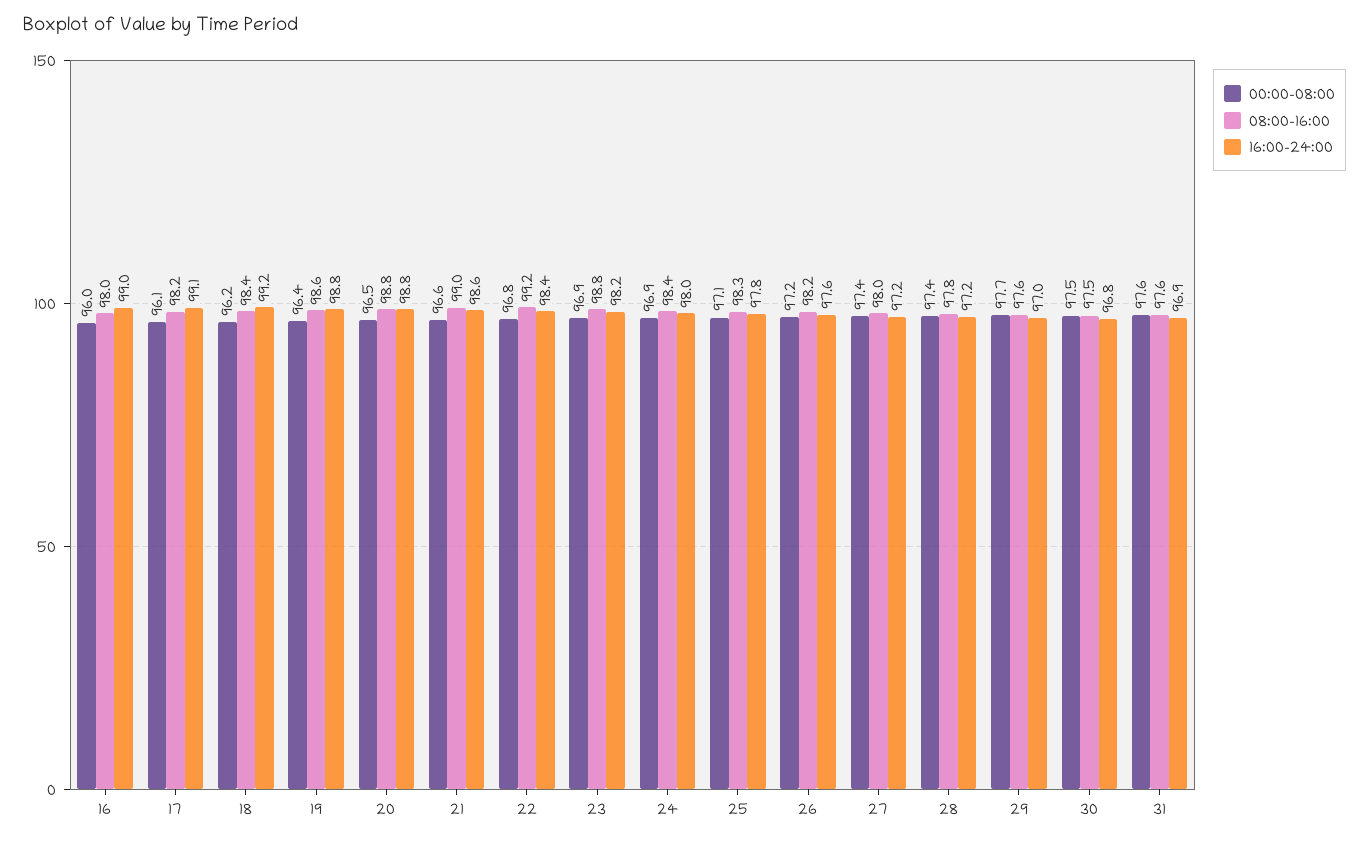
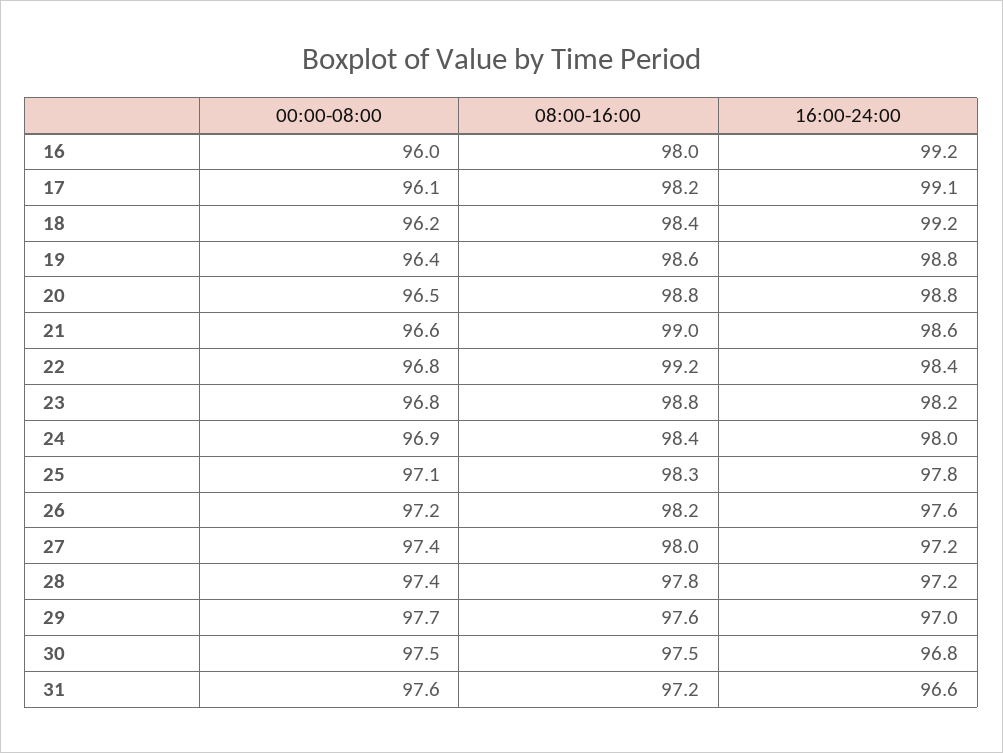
16:00-24:00, 16: 99 -> 99.2
00:00-08:00, 23: 96.9 -> 96.8
08:00-16:00, 31: 97.6 -> 97.2
16:00-24:00, 31: 96.9 -> 96.6

